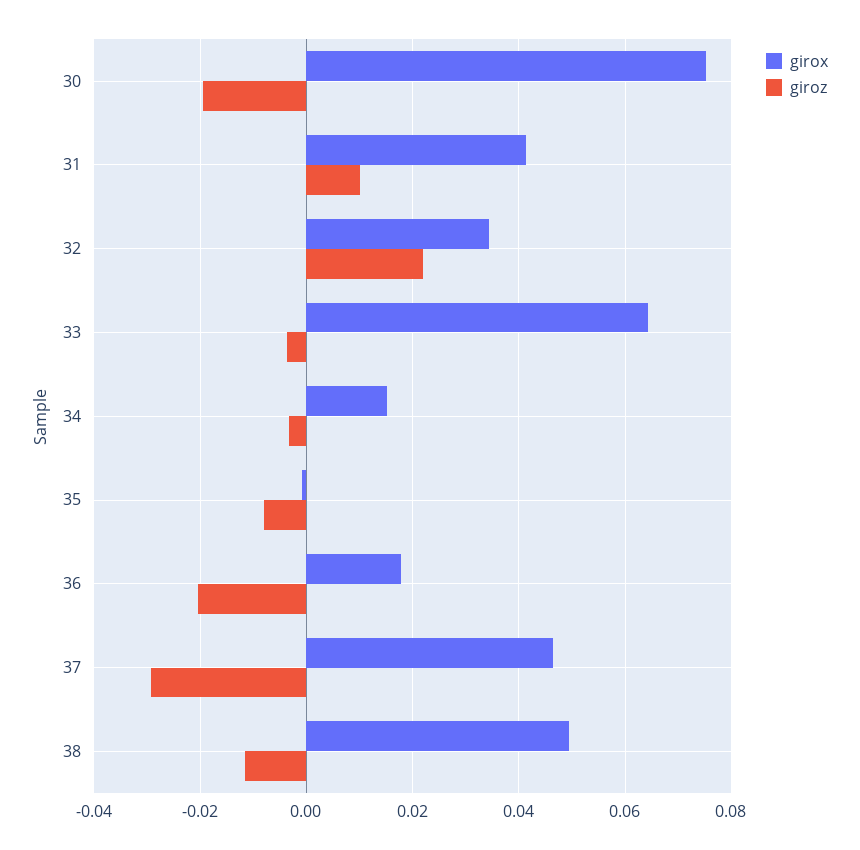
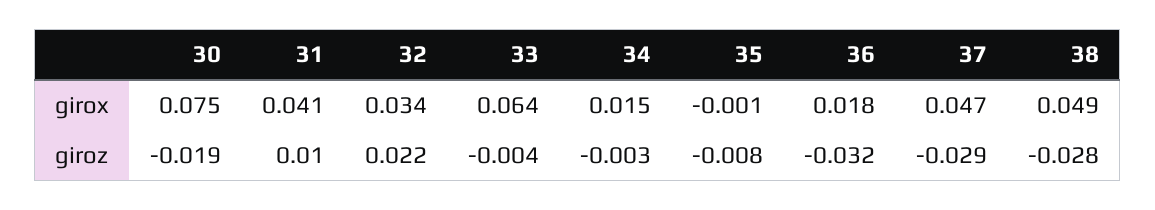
giroz, 36: -0.02 -> -0.032
giroz, 38: -0.012 -> -0.028

